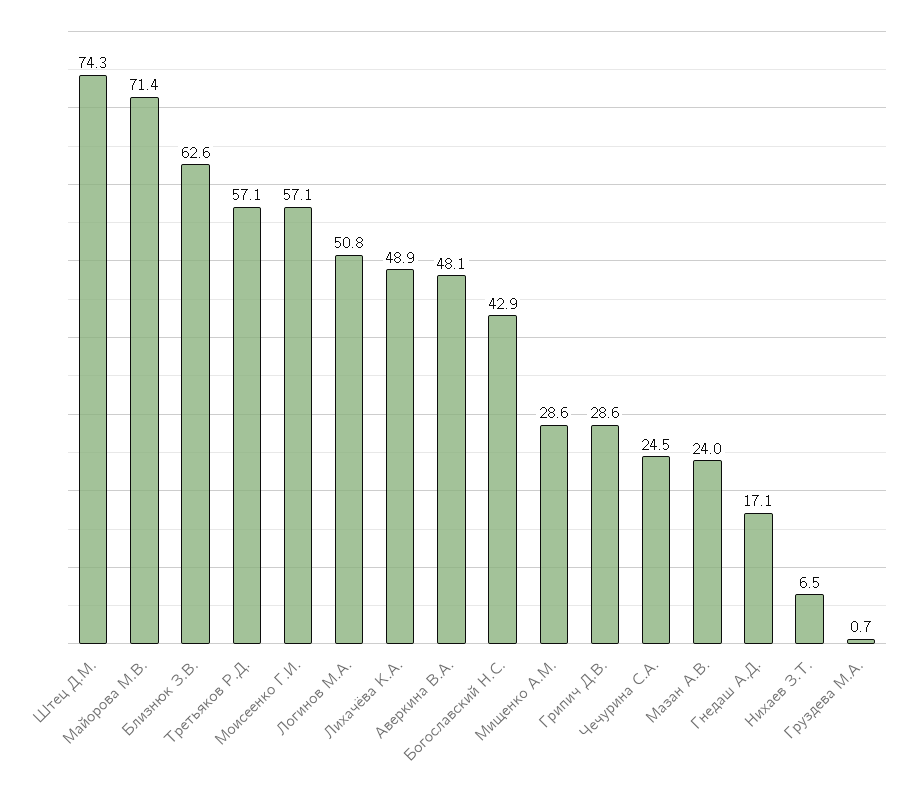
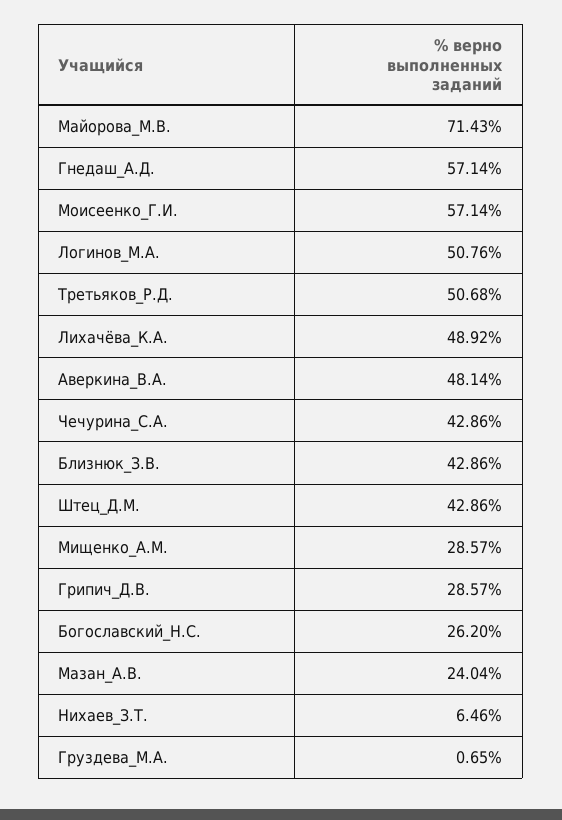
Штец Д.М.: 74.3 -> 42.86
Близнюк З.В.: 62.6 -> 42.86
Третьяков Р.Д.: 57.1 -> 50.68
Богославский Н.С.: 42.9 -> 26.2
Чечурина С.А.: 24.5 -> 42.86
Гнедаш А.Д.: 17.1 -> 57.14

